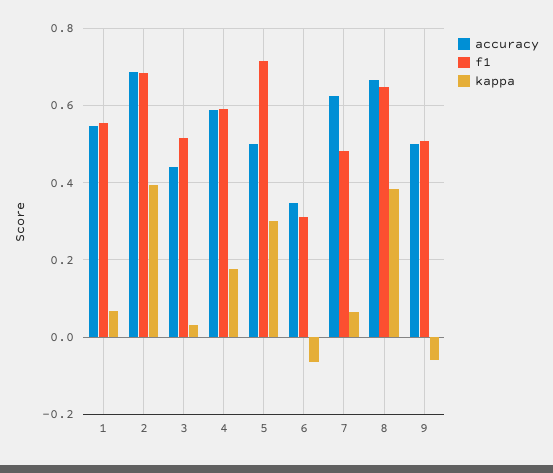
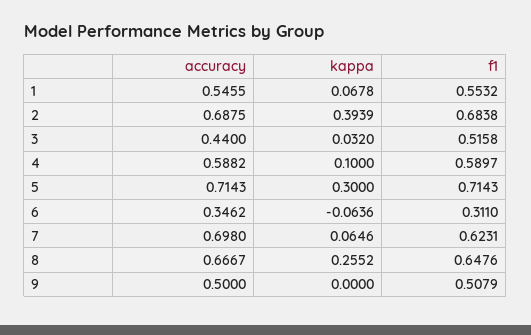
kappa, 4: 0.18 -> 0.1
accuracy, 5: 0.5 -> 0.7143
accuracy, 7: 0.62 -> 0.698
f1, 7: 0.48 -> 0.6231
kappa, 8: 0.38 -> 0.2552
kappa, 9: -0.06 -> 0

